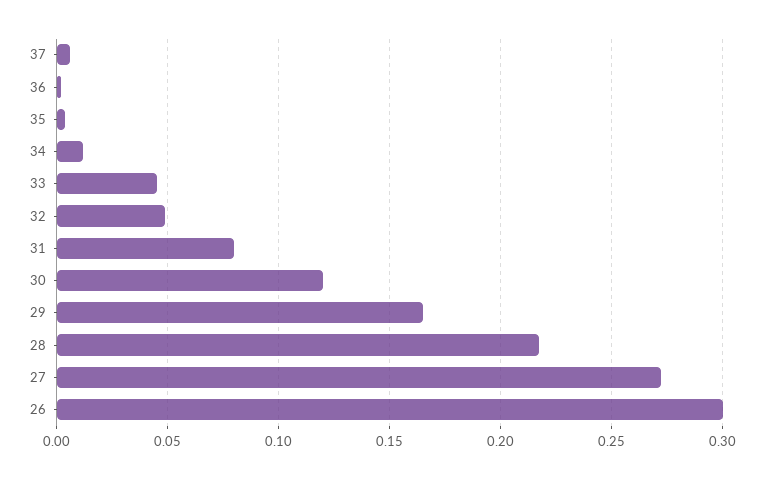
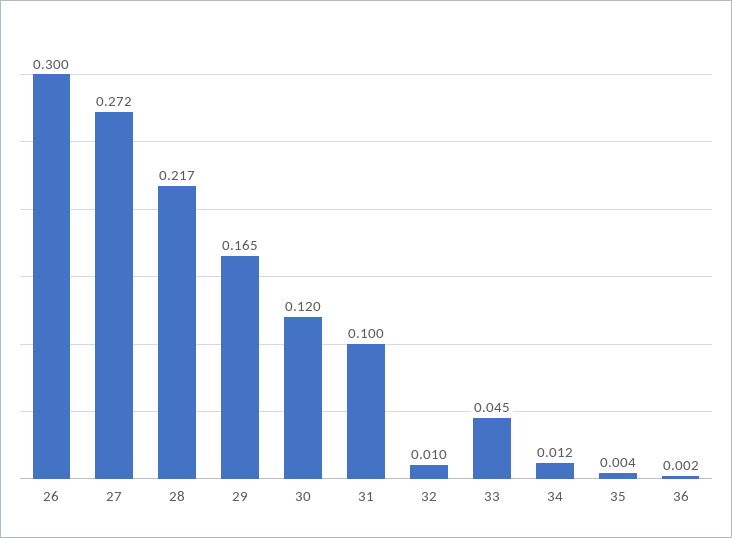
37: 0.005 -> none
32: 0.05 -> 0.01
31: 0.08 -> 0.1

